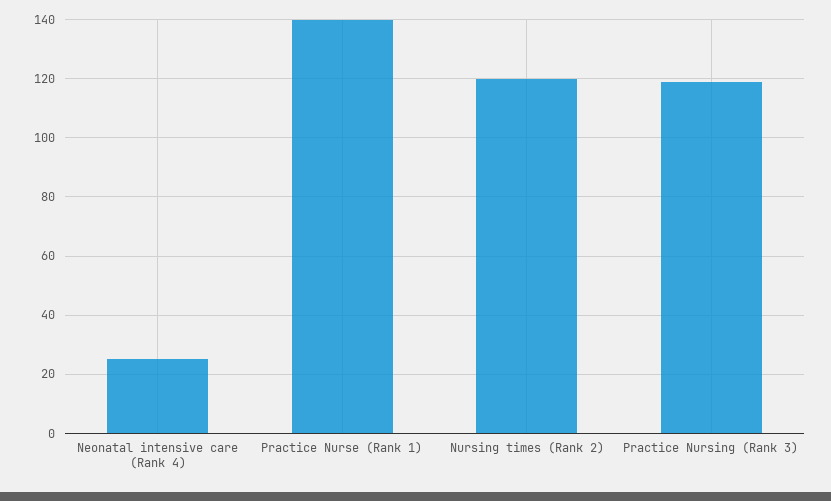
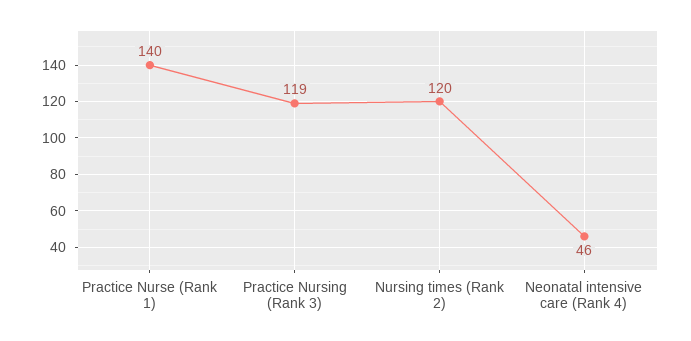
Neonatal intensive care (Rank 4): 25 -> 46

